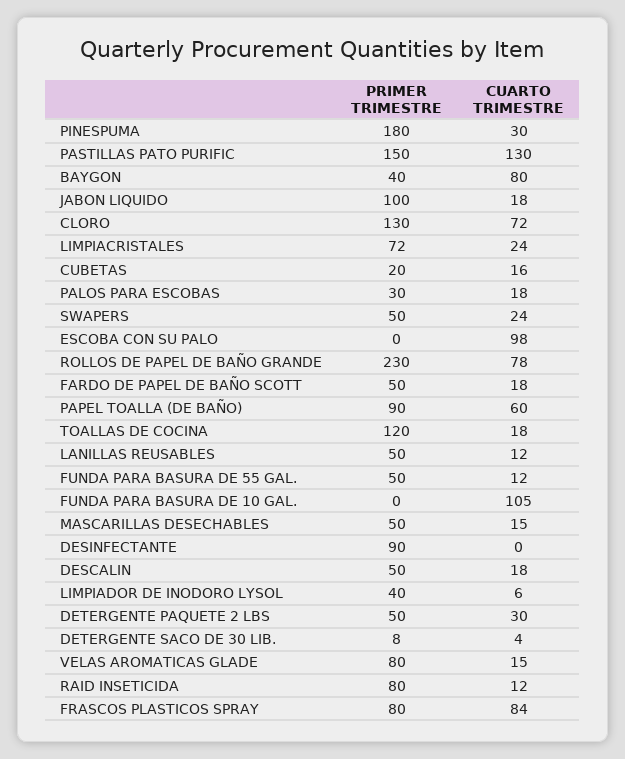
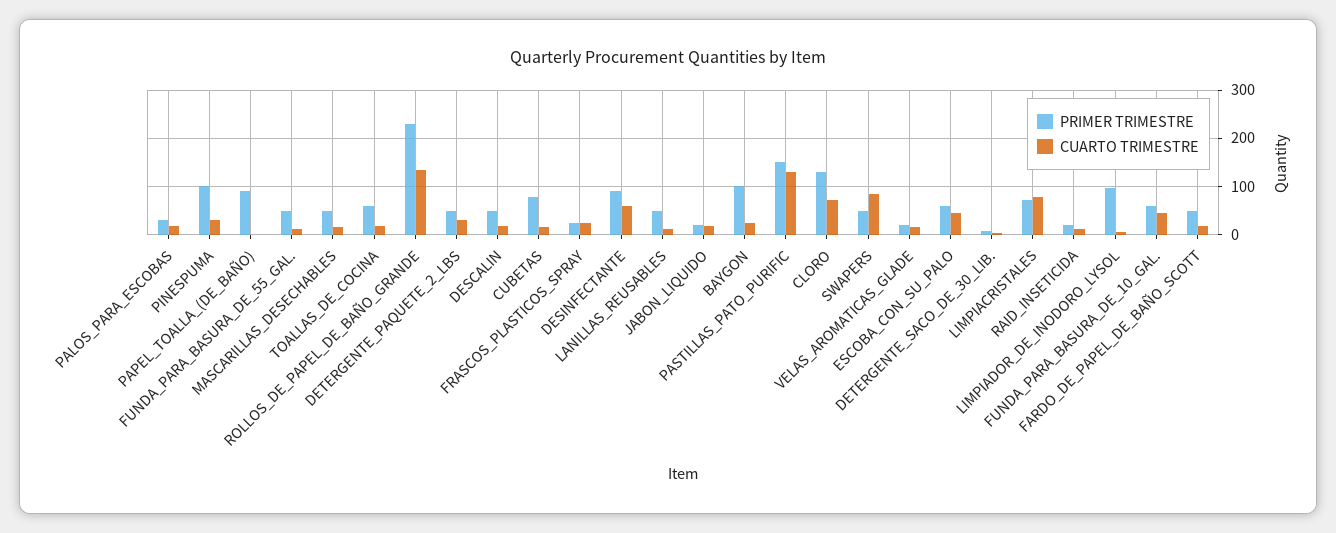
PRIMER TRIMESTRE, PINESPUMA: 180 -> 100
PRIMER TRIMESTRE, BAYGON: 40 -> 100
CUARTO TRIMESTRE, BAYGON: 80 -> 20
PRIMER TRIMESTRE, JABON LIQUIDO: 100 -> 20
CUARTO TRIMESTRE, LIMPIACRISTALES: 24 -> 80
PRIMER TRIMESTRE, CUBETAS: 20 -> 80
CUARTO TRIMESTRE, SWAPERS: 24 -> 80
PRIMER TRIMESTRE, ESCOBA CON SU PALO: 0 -> 60
CUARTO TRIMESTRE, ESCOBA CON SU PALO: 98 -> 40
CUARTO TRIMESTRE, ROLLOS DE PAPEL DE BAÑO GRANDE: 78 -> 140
CUARTO TRIMESTRE, PAPEL TOALLA (DE BAÑO): 60 -> 0
PRIMER TRIMESTRE, TOALLAS DE COCINA: 120 -> 60
PRIMER TRIMESTRE, FUNDA PARA BASURA DE 10 GAL.: 0 -> 60
CUARTO TRIMESTRE, FUNDA PARA BASURA DE 10 GAL.: 105 -> 40
CUARTO TRIMESTRE, DESINFECTANTE: 0 -> 60
PRIMER TRIMESTRE, LIMPIADOR DE INODORO LYSOL: 40 -> 100
PRIMER TRIMESTRE, VELAS AROMATICAS GLADE: 80 -> 20
PRIMER TRIMESTRE, RAID INSETICIDA: 80 -> 20
PRIMER TRIMESTRE, FRASCOS PLASTICOS SPRAY: 80 -> 20
CUARTO TRIMESTRE, FRASCOS PLASTICOS SPRAY: 84 -> 20

